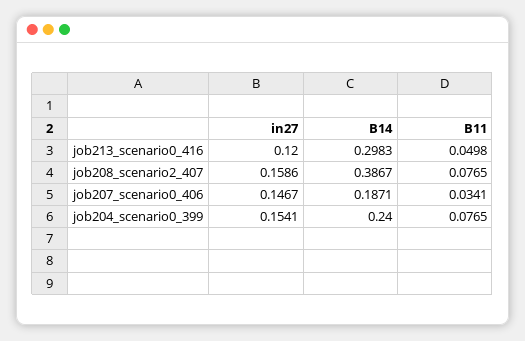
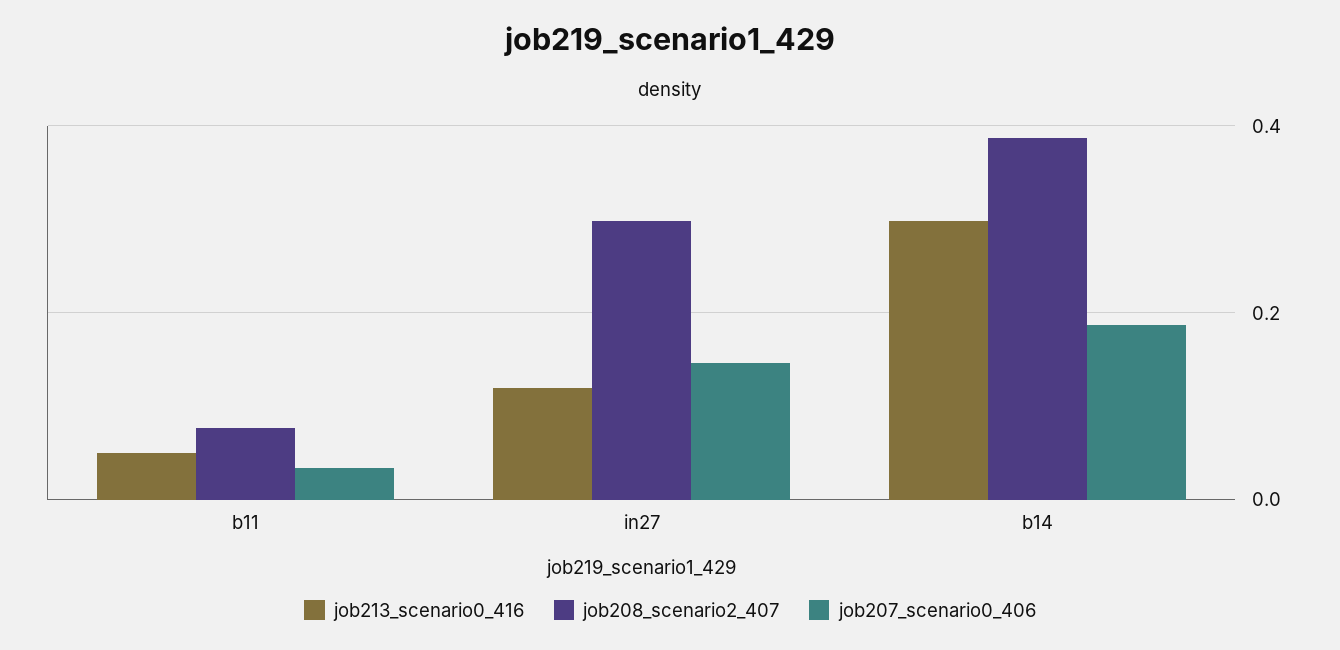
job208_scenario2_407, in27: 0.1586 -> 0.3
job204_scenario0_399, in27: 0.1541 -> none
job204_scenario0_399, B14: 0.24 -> none
job204_scenario0_399, B11: 0.0765 -> none

